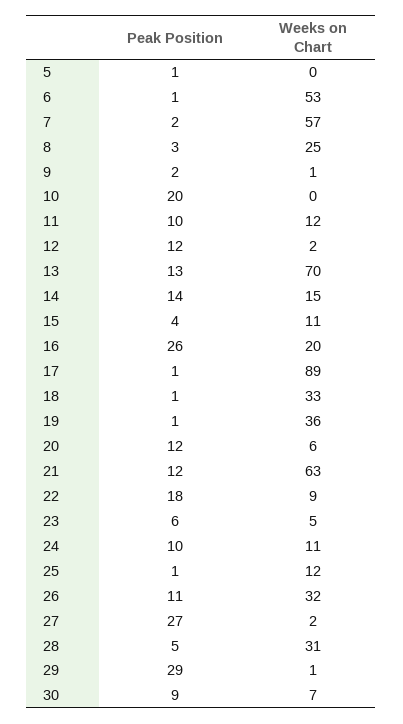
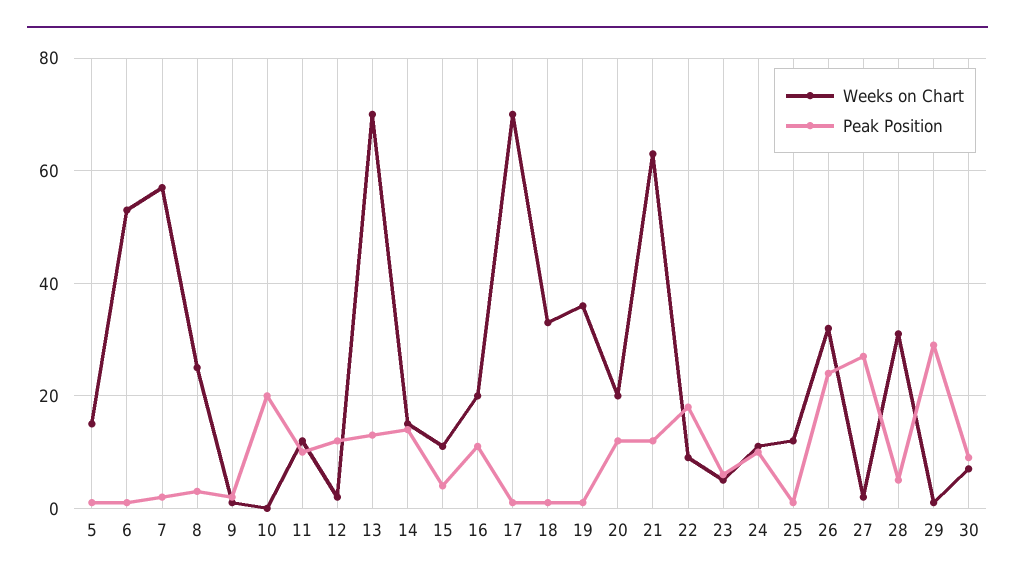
Weeks on Chart, 5: 0 -> 15
Peak Position, 16: 26 -> 10
Weeks on Chart, 17: 89 -> 70
Weeks on Chart, 20: 6 -> 20
Peak Position, 26: 11 -> 25

